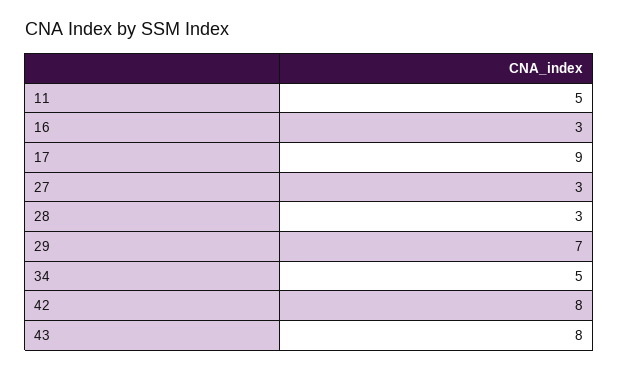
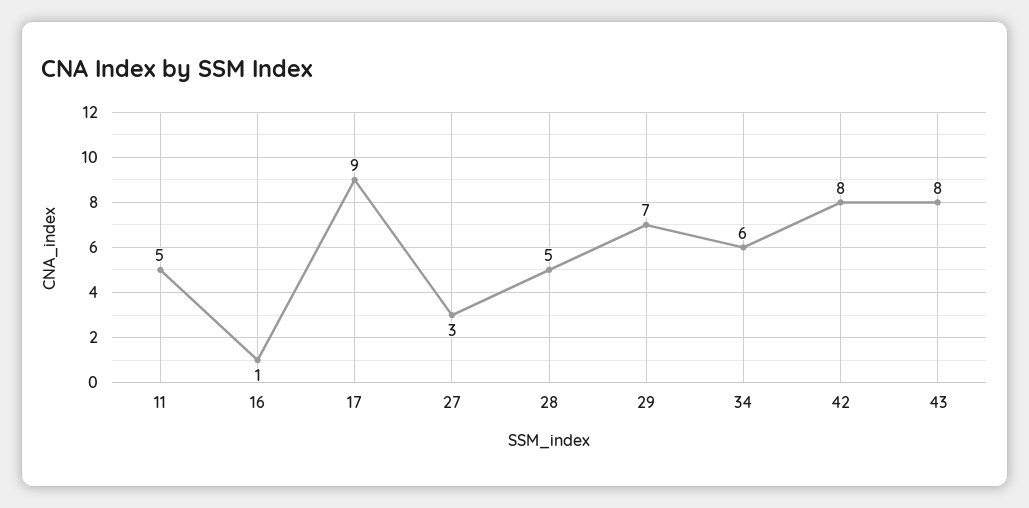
16: 3 -> 1
28: 3 -> 5
34: 5 -> 6

